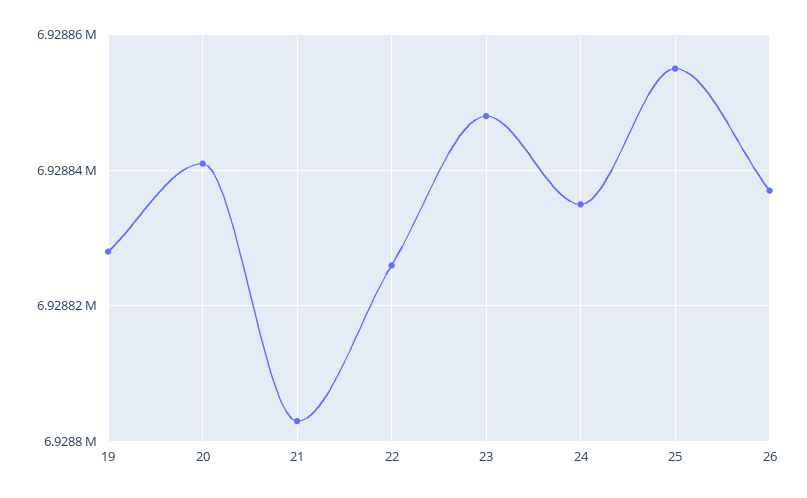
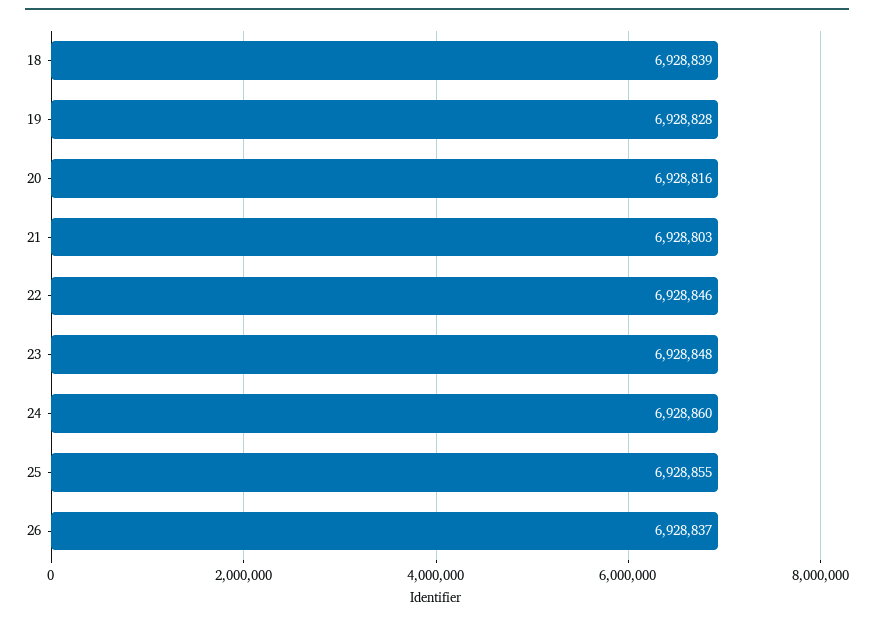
20: 6928840 -> 6928816
22: 6928825 -> 6928846
24: 6928835 -> 6928860
18: none -> 6928839

